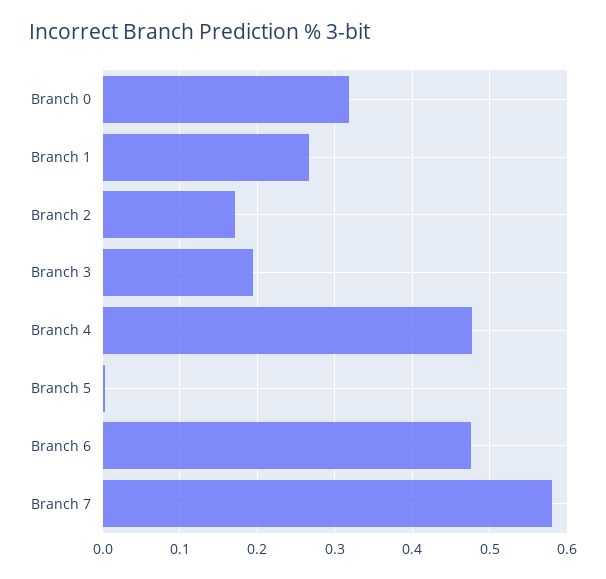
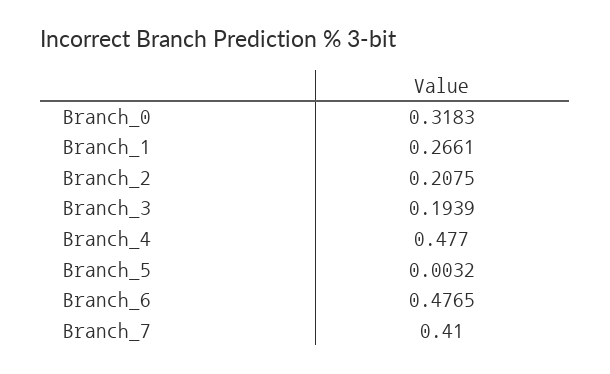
Branch 2: 0.17 -> 0.2075
Branch 7: 0.58 -> 0.41

